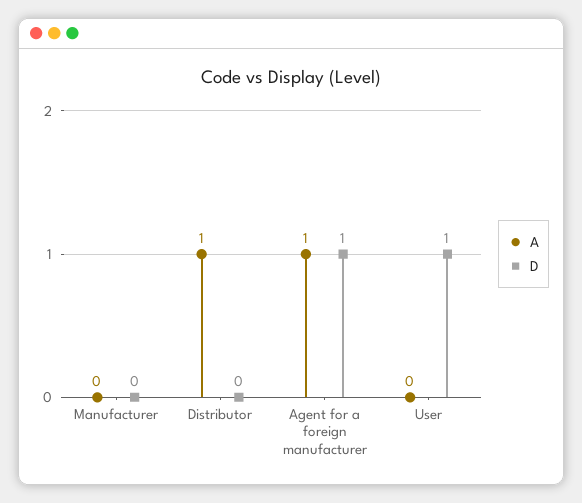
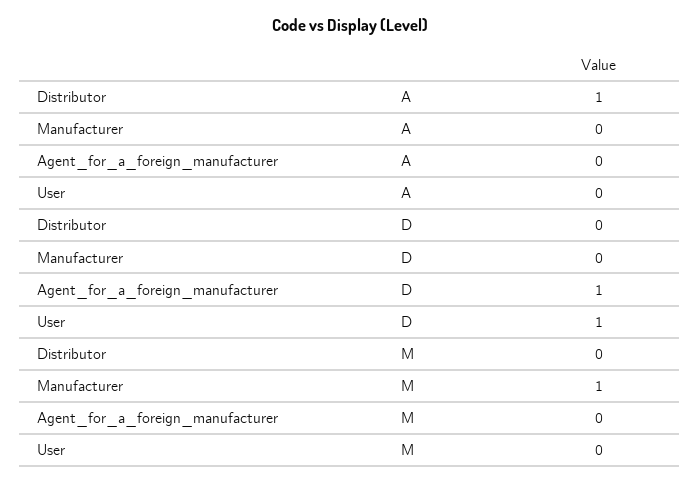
A, Agent for a foreign manufacturer: 1 -> 0
M, Distributor: none -> 0
M, Manufacturer: none -> 1
M, Agent for a foreign manufacturer: none -> 0
M, User: none -> 0

